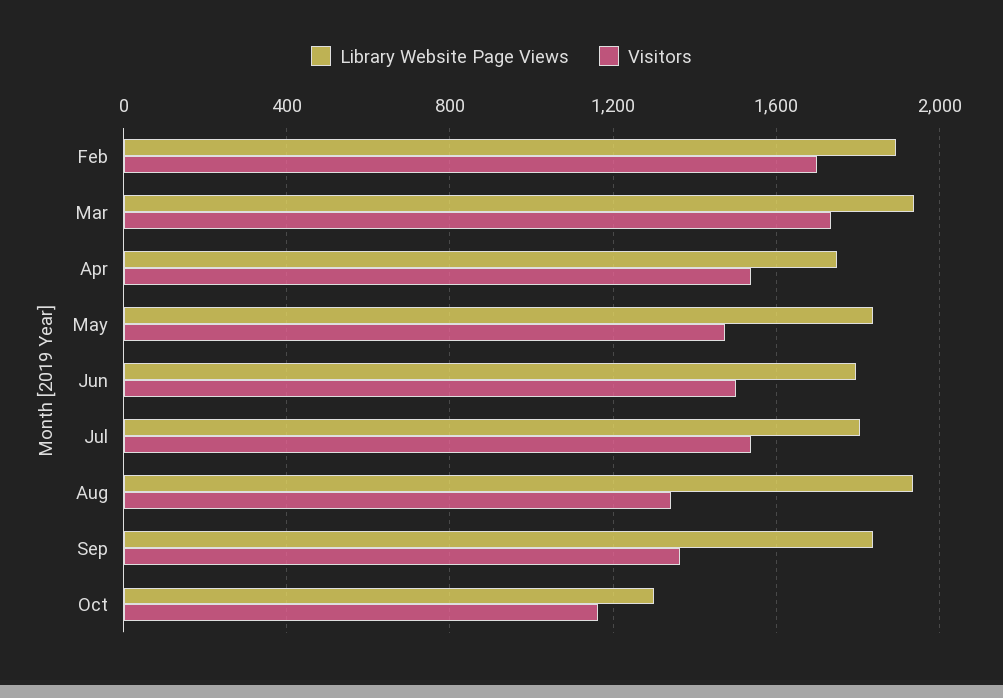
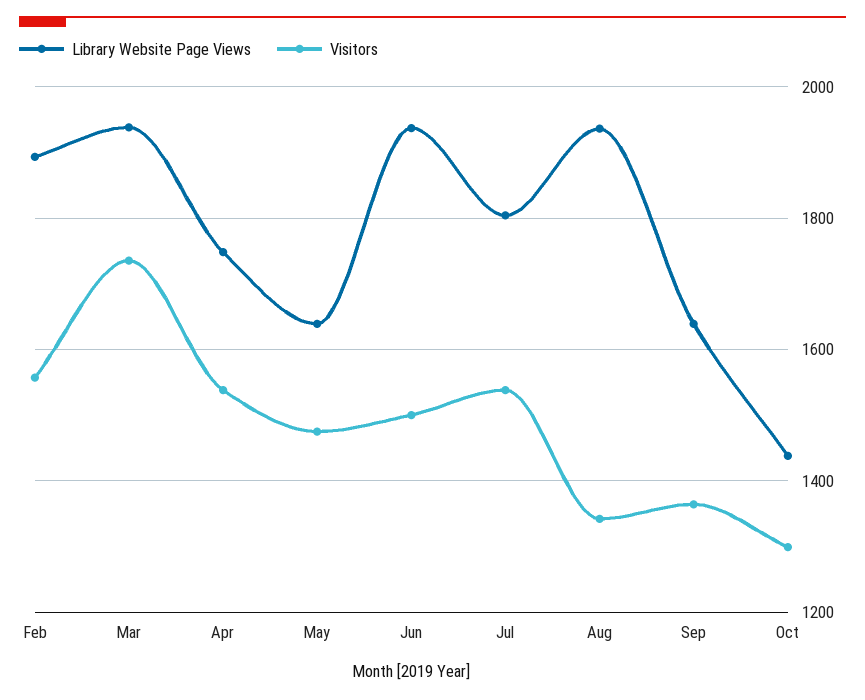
Visitors, Feb: 1700 -> 1560
Library Website Page Views, May: 1850 -> 1640
Library Website Page Views, Jun: 1800 -> 1940
Library Website Page Views, Sep: 1850 -> 1640
Library Website Page Views, Oct: 1300 -> 1440
Visitors, Oct: 1150 -> 1300

